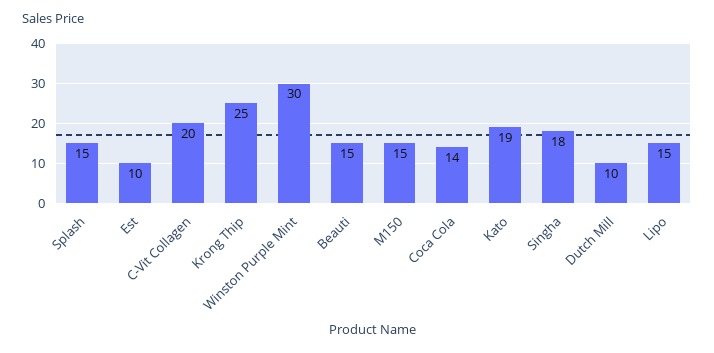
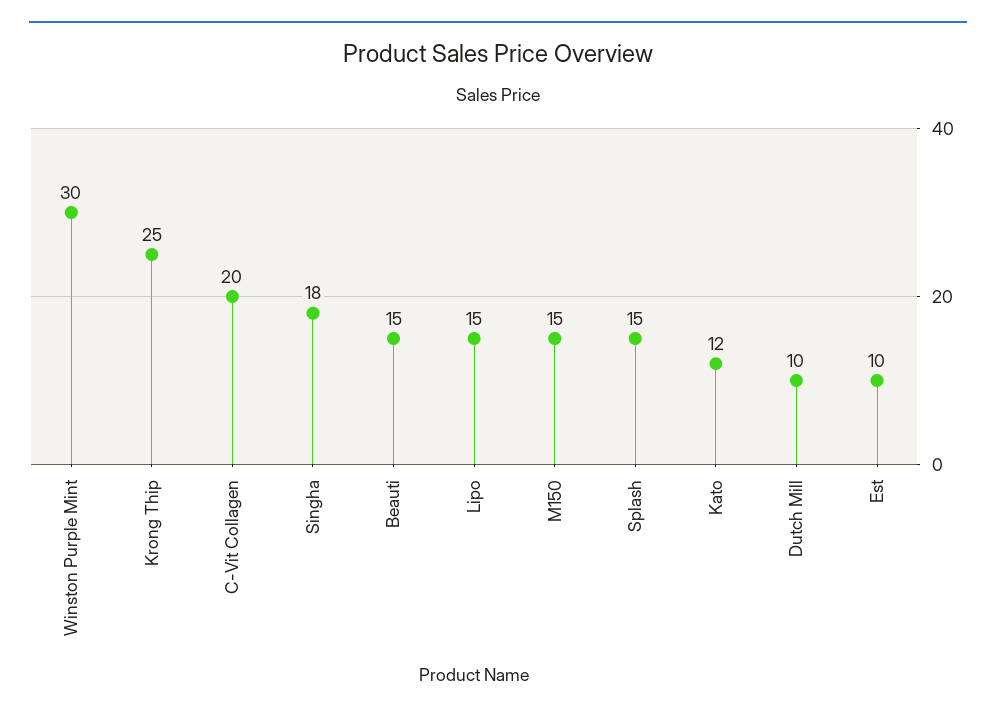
Coca Cola: 14 -> none
Kato: 19 -> 12

